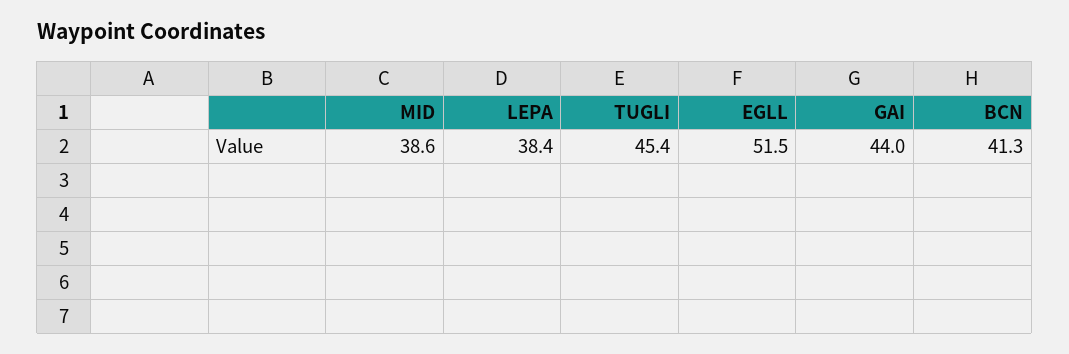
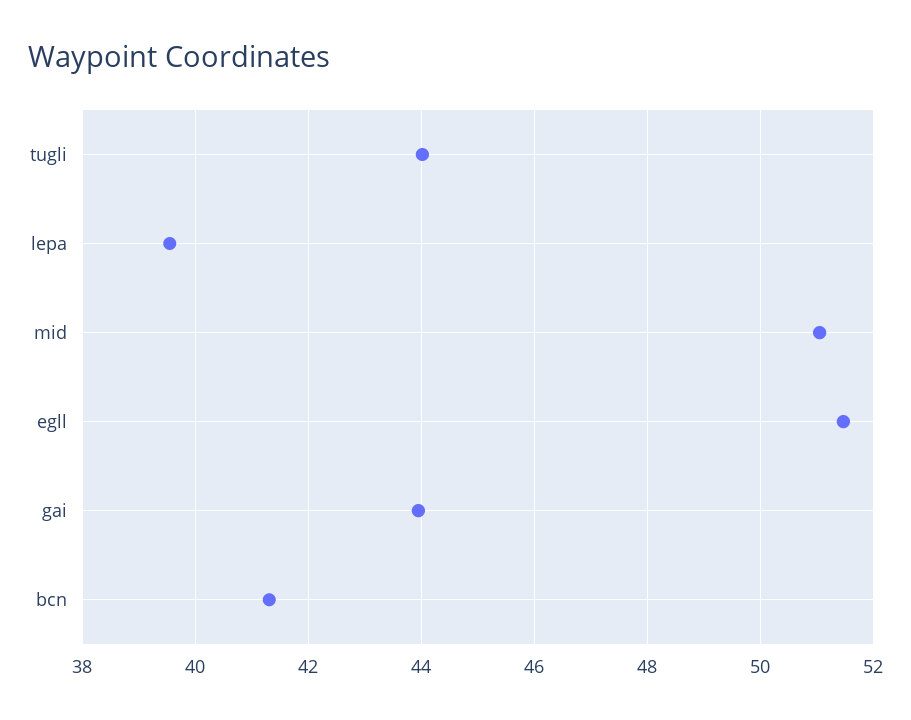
MID: 38.6 -> 51
LEPA: 38.4 -> 39.6
TUGLI: 45.4 -> 44

